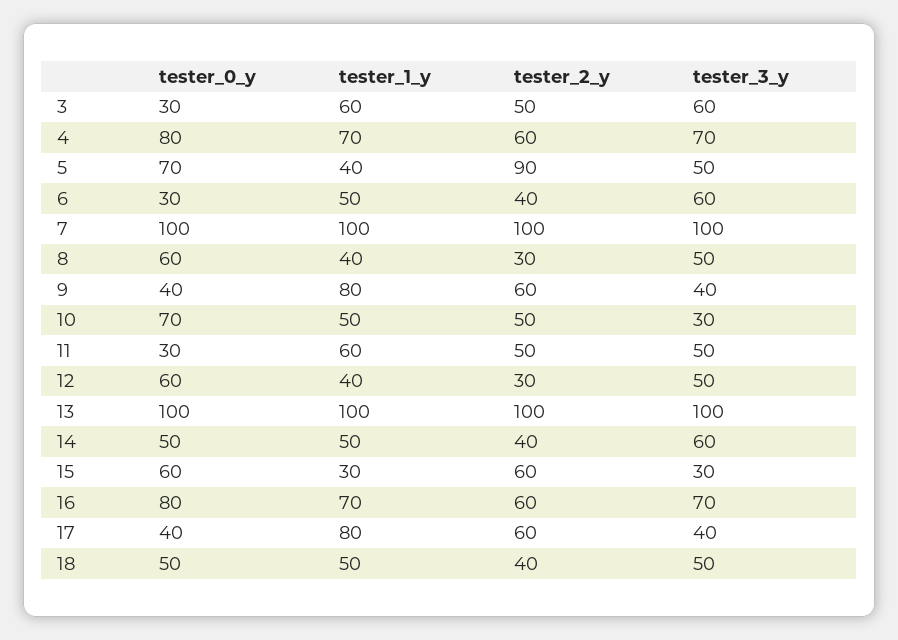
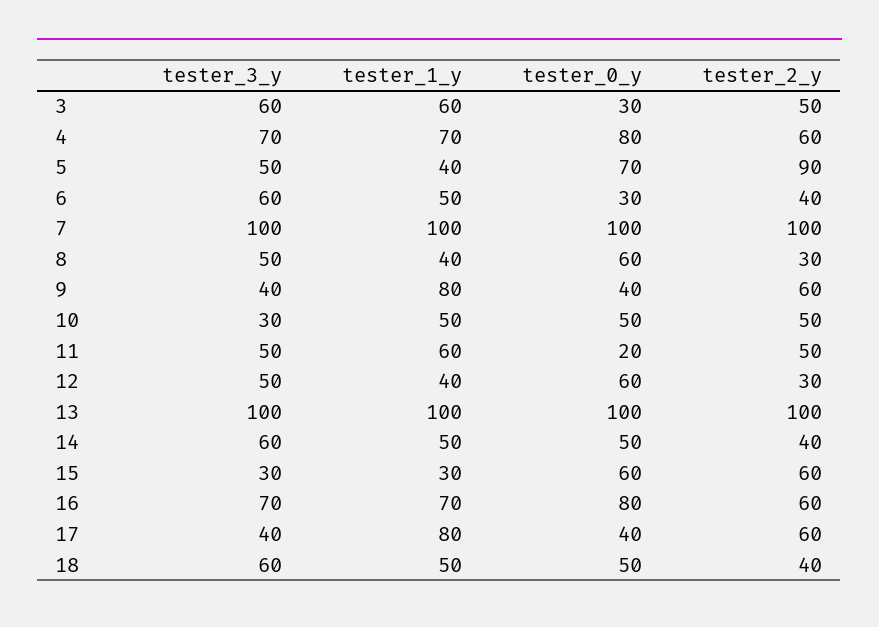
tester_0_y, 10: 70 -> 50
tester_0_y, 11: 30 -> 20
tester_3_y, 18: 50 -> 60

